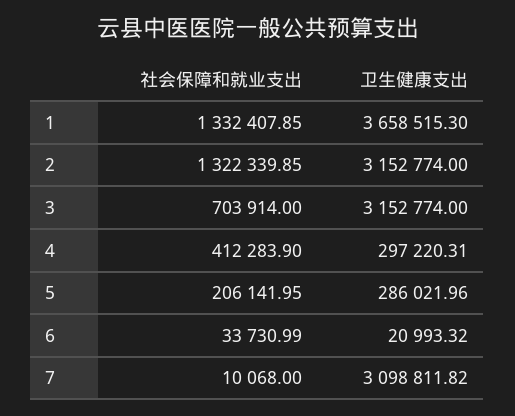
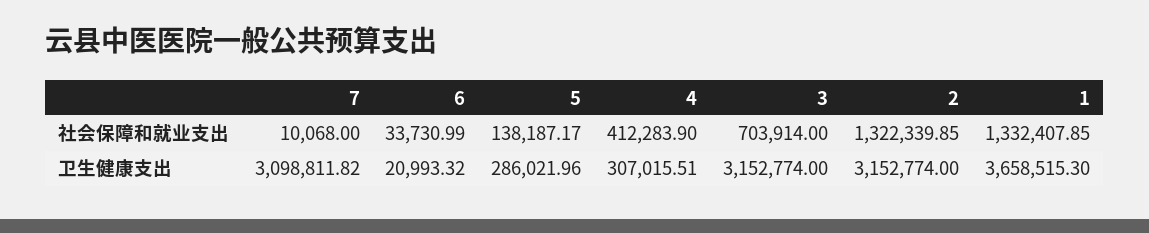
卫生健康支出, 4: 297220.31 -> 307015.51
社会保障和就业支出, 5: 206141.95 -> 138187.17

